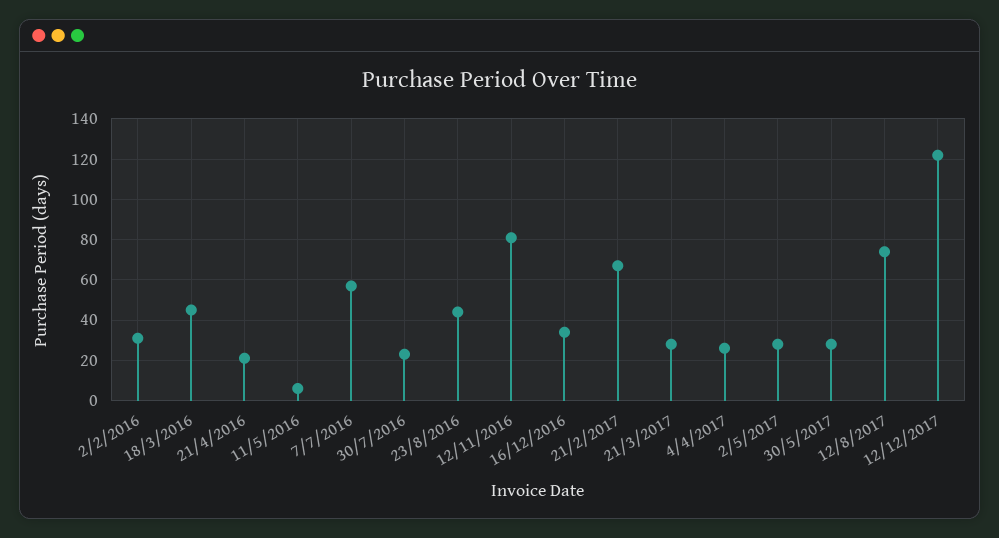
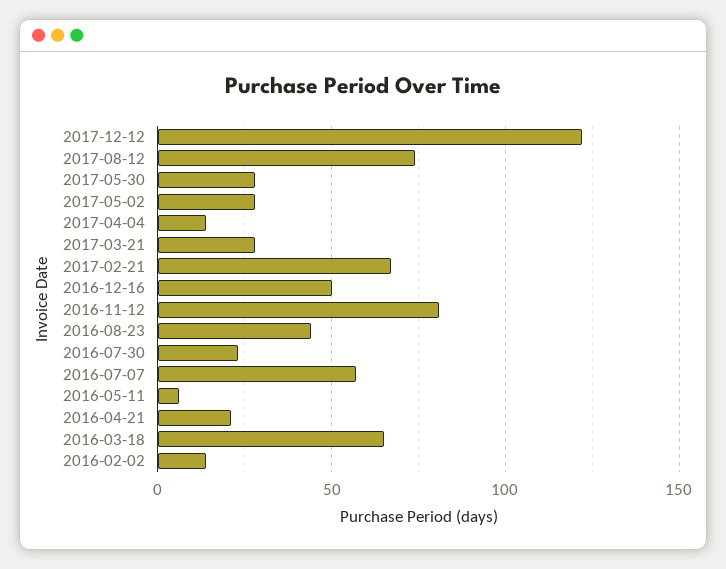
2/2/2016: 30 -> 15
18/3/2016: 45 -> 65
16/12/2016: 35 -> 50
4/4/2017: 25 -> 15

